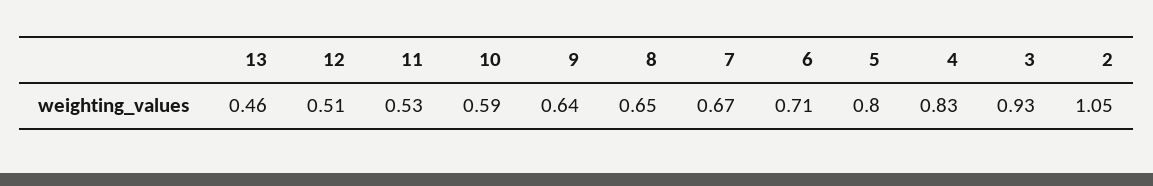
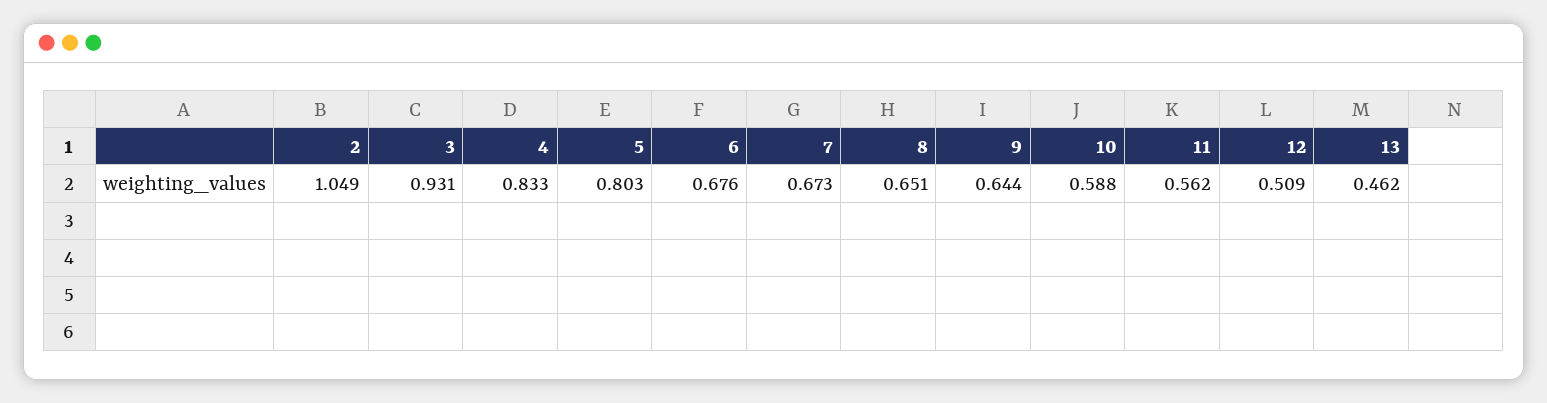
11: 0.53 -> 0.562
6: 0.71 -> 0.676

